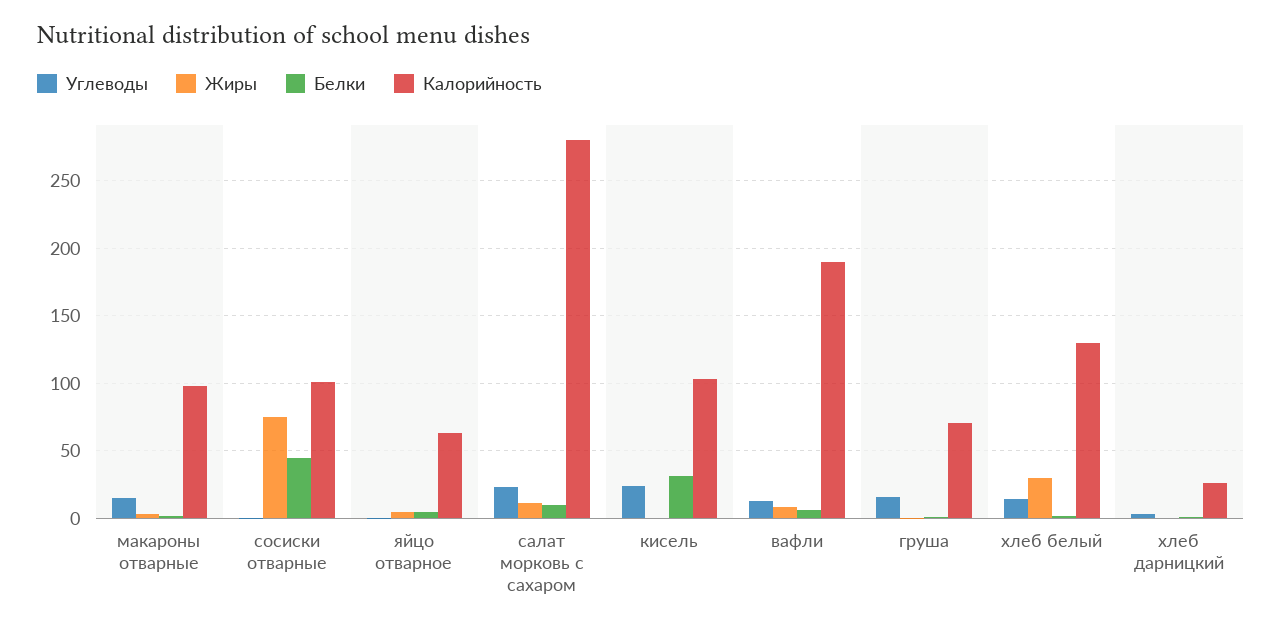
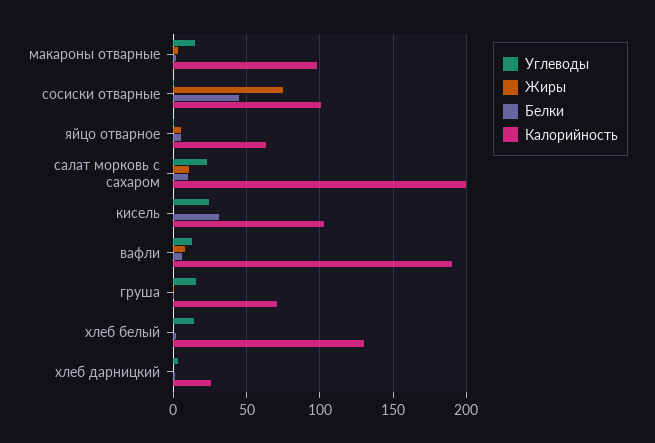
Калорийность, салат морковь с сахаром: 280 -> 200
Жиры, хлеб белый: 30 -> 0

